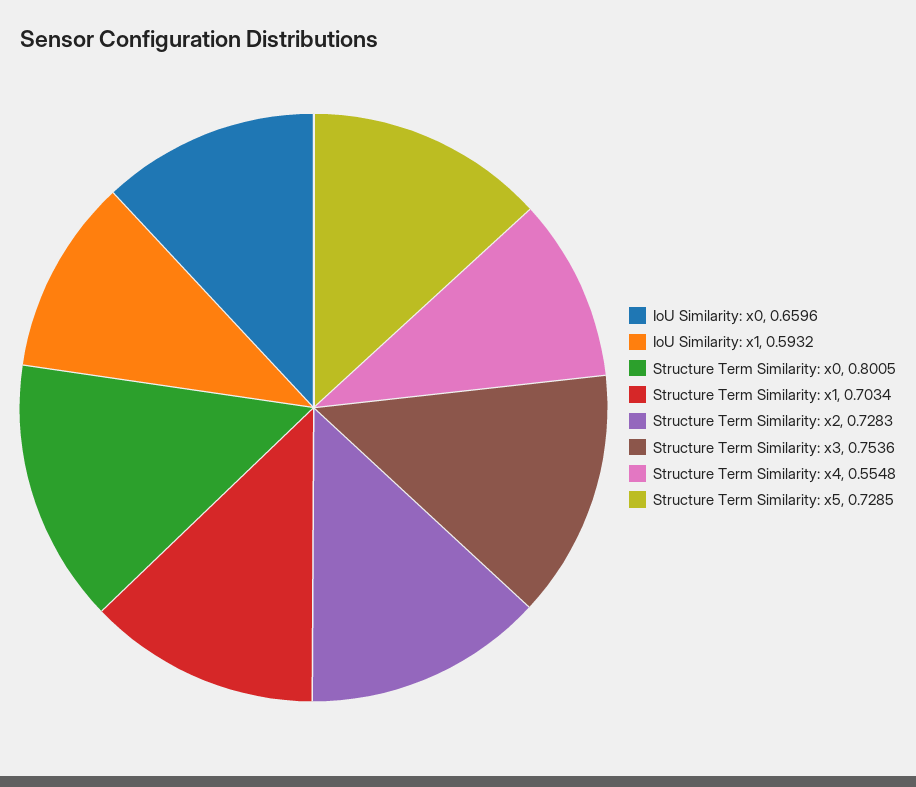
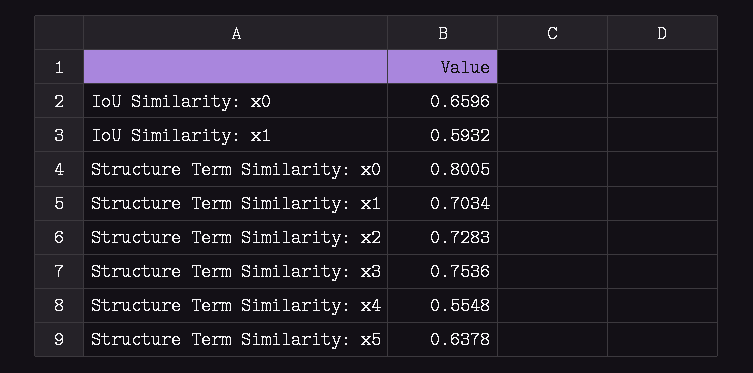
Structure Term Similarity: x5: 0.7285 -> 0.6378

